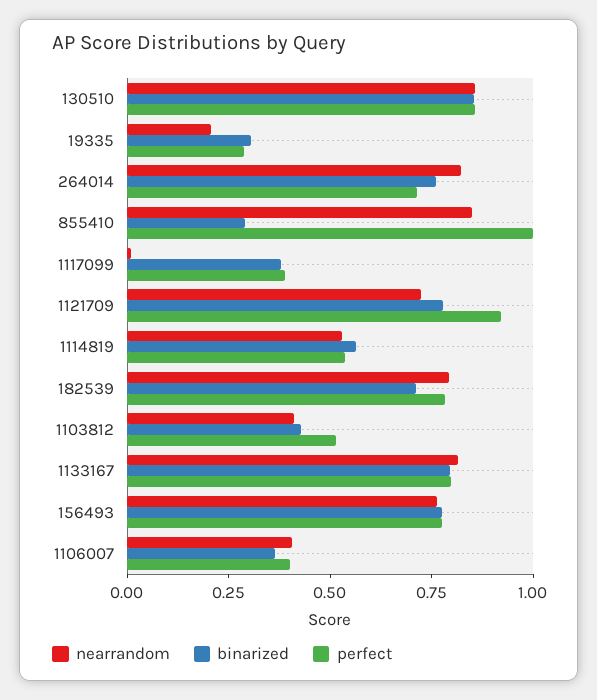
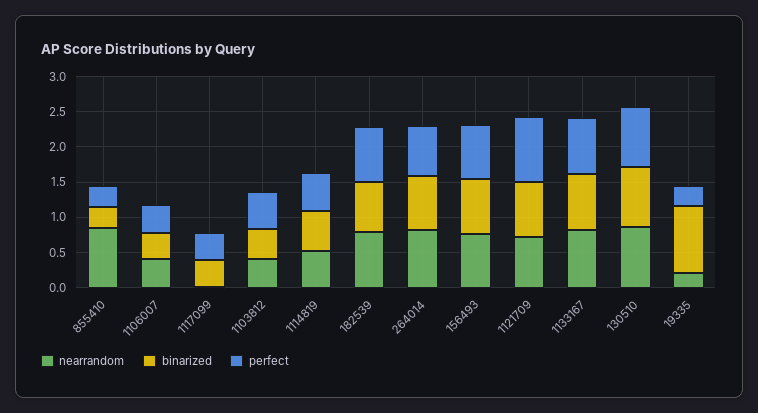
binarized, 19335: 0.3 -> 1
perfect, 855410: 1 -> 0.25

